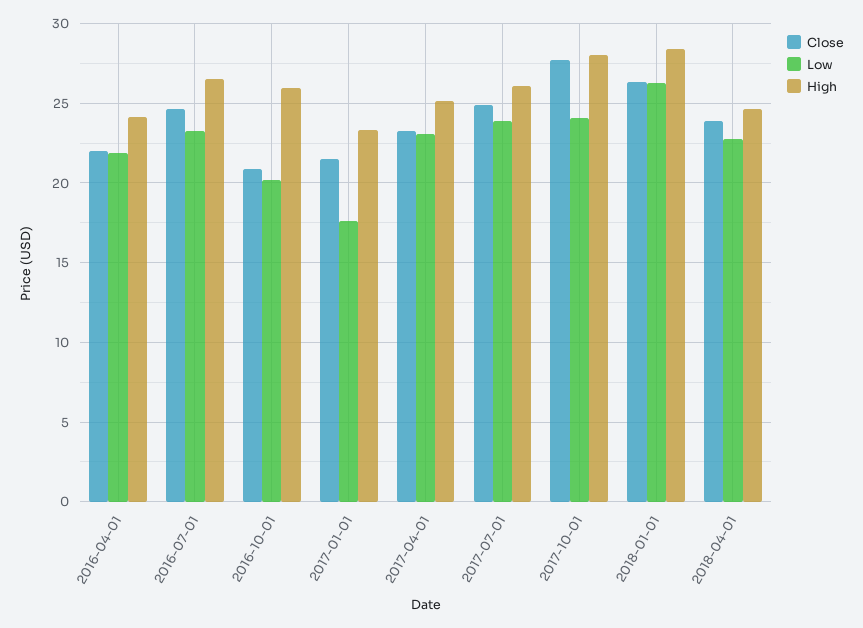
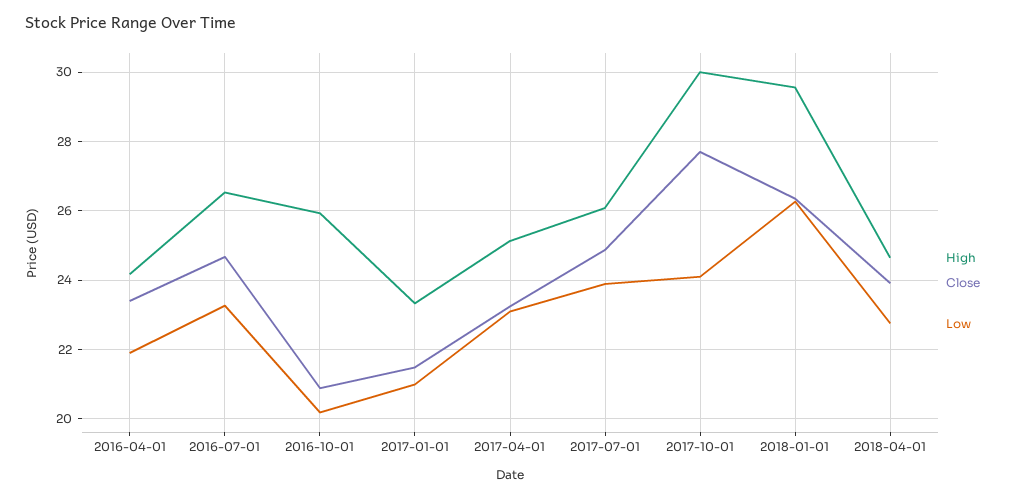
Close, 2016-04-01: 22 -> 23.4
Low, 2017-01-01: 17.5 -> 21
High, 2017-10-01: 28 -> 30
High, 2018-01-01: 28.5 -> 29.6

